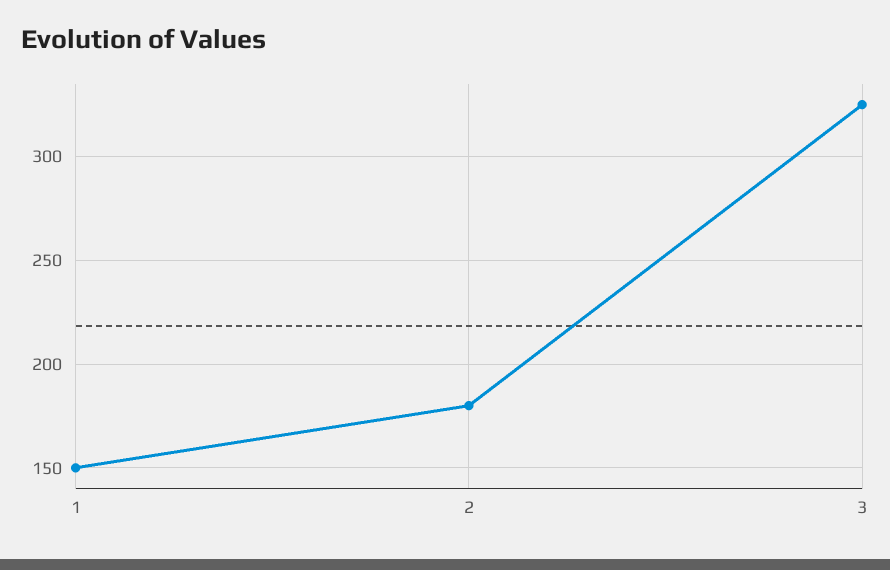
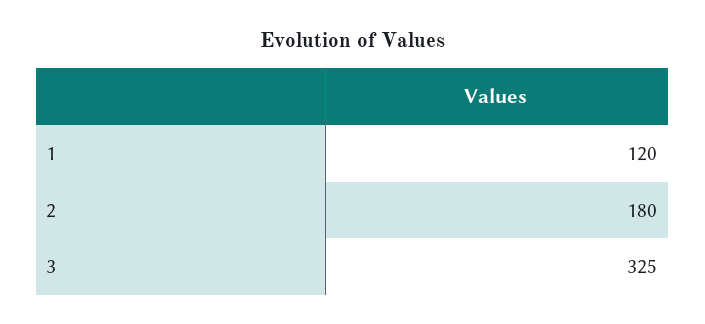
1: 150 -> 120

